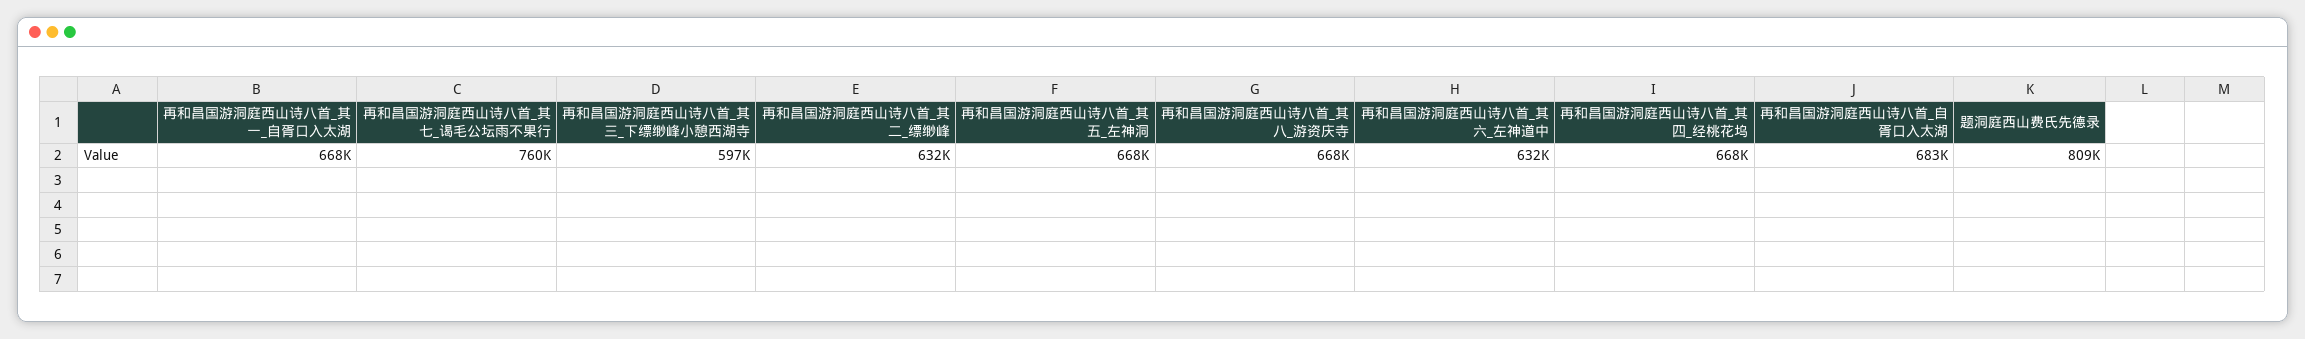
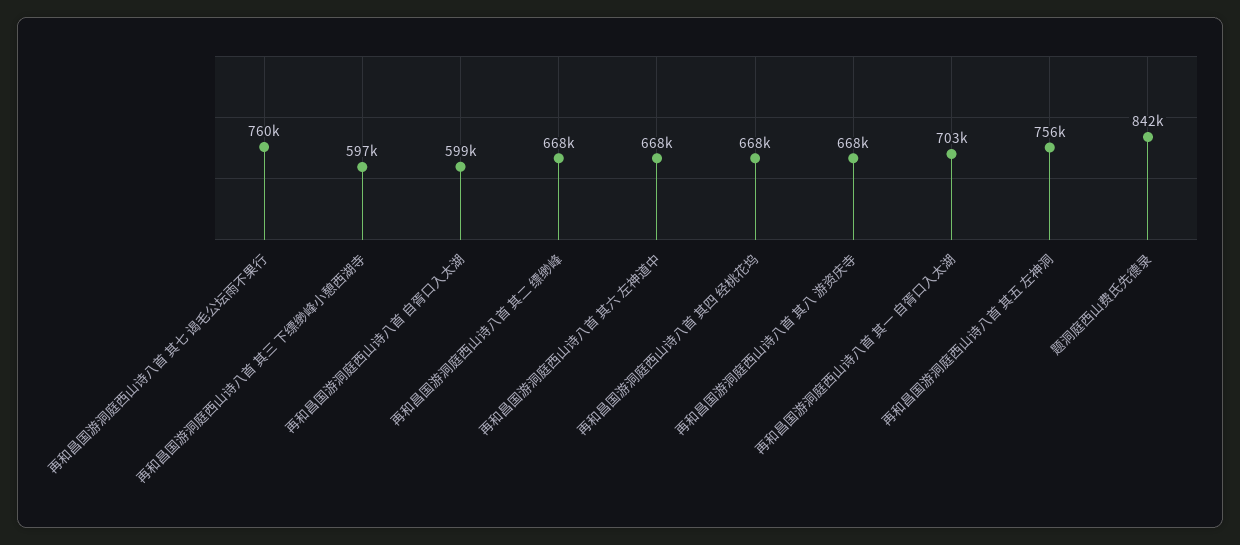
再和昌国游洞庭西山诗八首_其一_自胥口入太湖: 668000 -> 703000
再和昌国游洞庭西山诗八首_其二_缥缈峰: 632000 -> 668000
再和昌国游洞庭西山诗八首_其五_左神洞: 668000 -> 756000
再和昌国游洞庭西山诗八首_其六_左神道中: 632000 -> 668000
再和昌国游洞庭西山诗八首_自胥口入太湖: 683000 -> 599000
题洞庭西山费氏先德录: 809000 -> 842000

